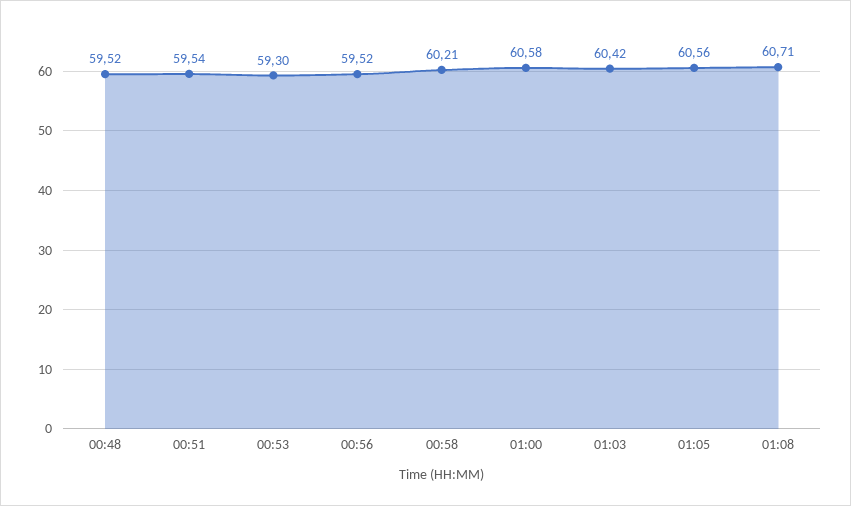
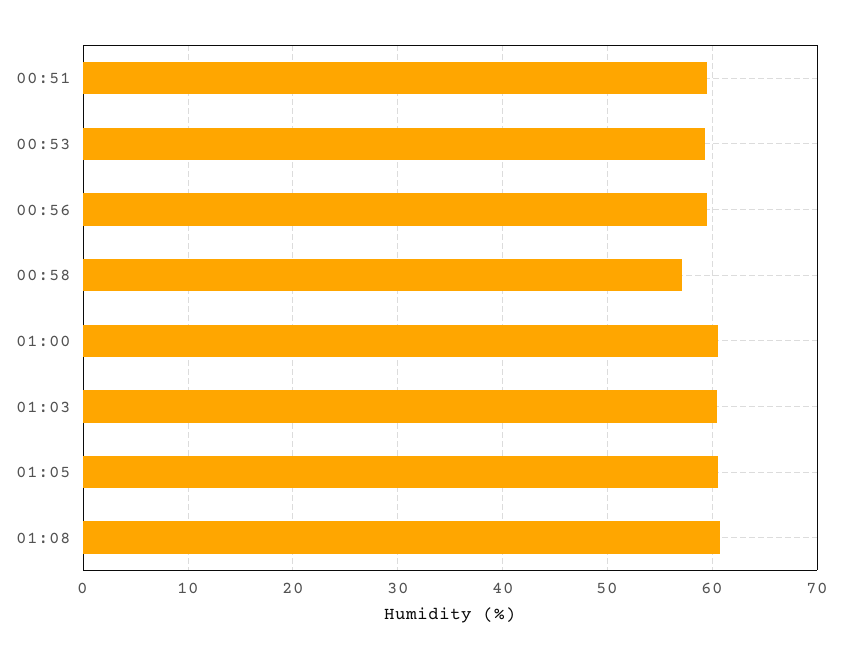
00:48: 59.52 -> none
00:58: 60.21 -> 57

